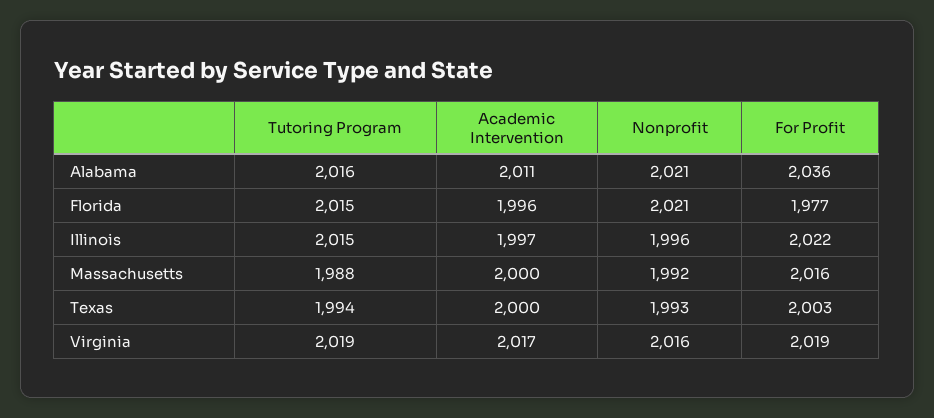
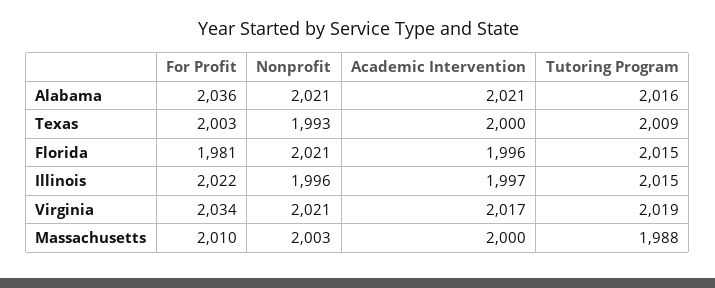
Academic Intervention, Alabama: 2011 -> 2021
For Profit, Florida: 1977 -> 1981
Nonprofit, Massachusetts: 1992 -> 2003
For Profit, Massachusetts: 2016 -> 2010
Tutoring Program, Texas: 1994 -> 2009
Nonprofit, Virginia: 2016 -> 2021
For Profit, Virginia: 2019 -> 2034

